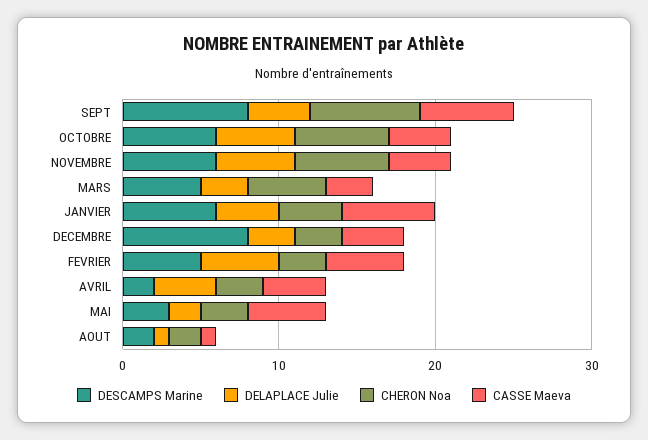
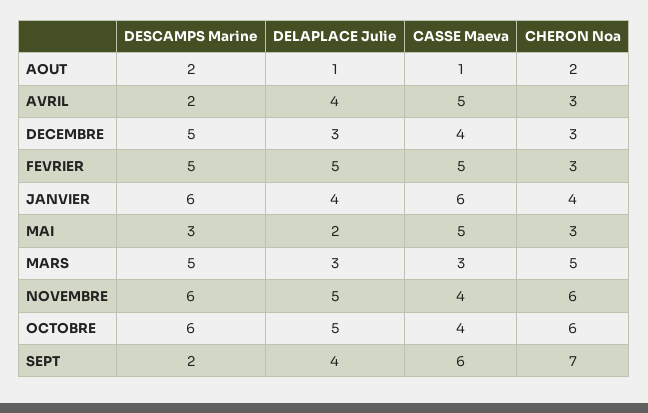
DESCAMPS Marine, SEPT: 8 -> 2
DESCAMPS Marine, DECEMBRE: 8 -> 5
CASSE Maeva, AVRIL: 4 -> 5

